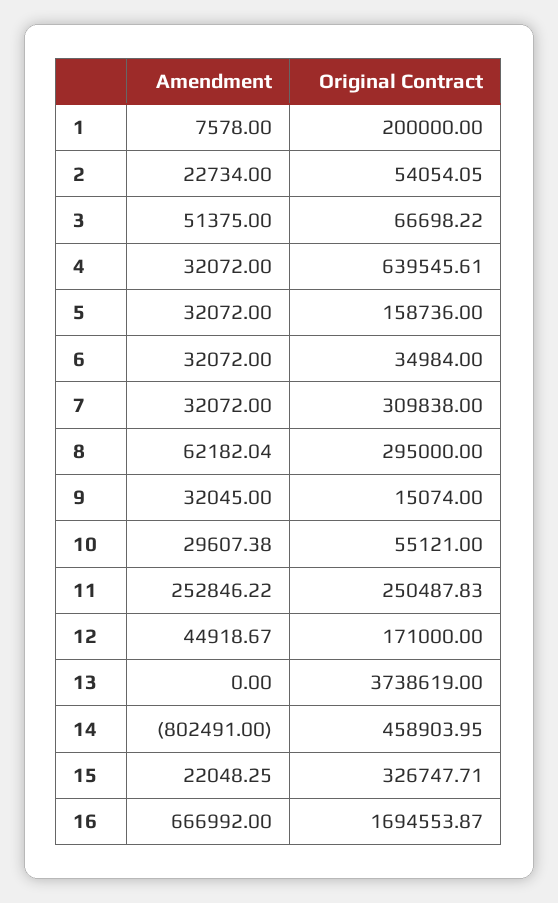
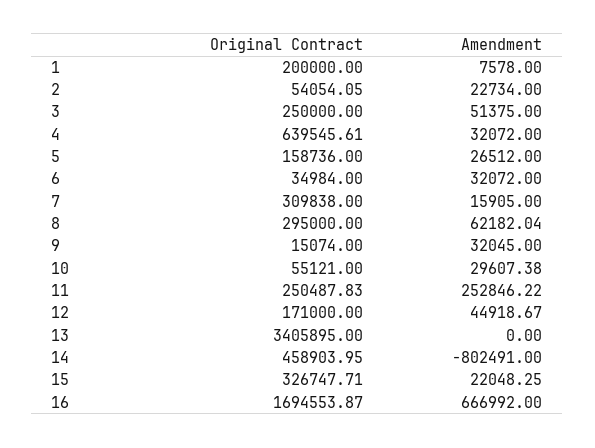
Original Contract, 3: 66698.22 -> 250000
Amendment, 5: 32072 -> 26512
Amendment, 7: 32072 -> 15905
Original Contract, 13: 3738619 -> 3405895

